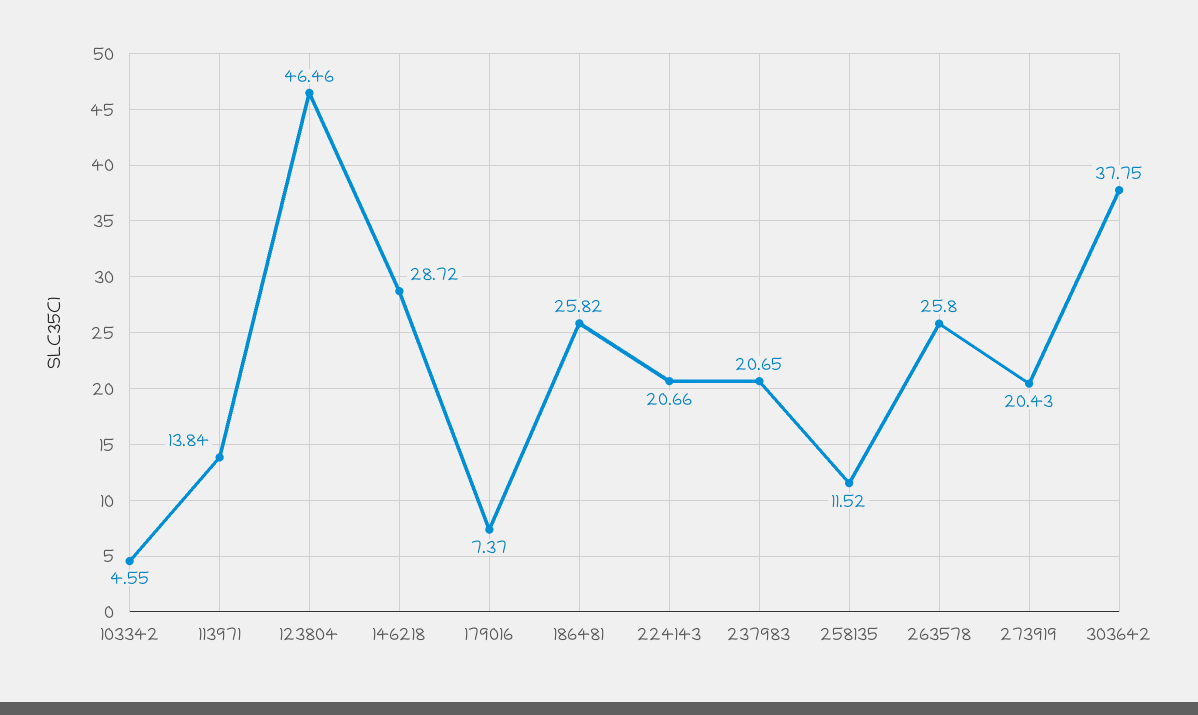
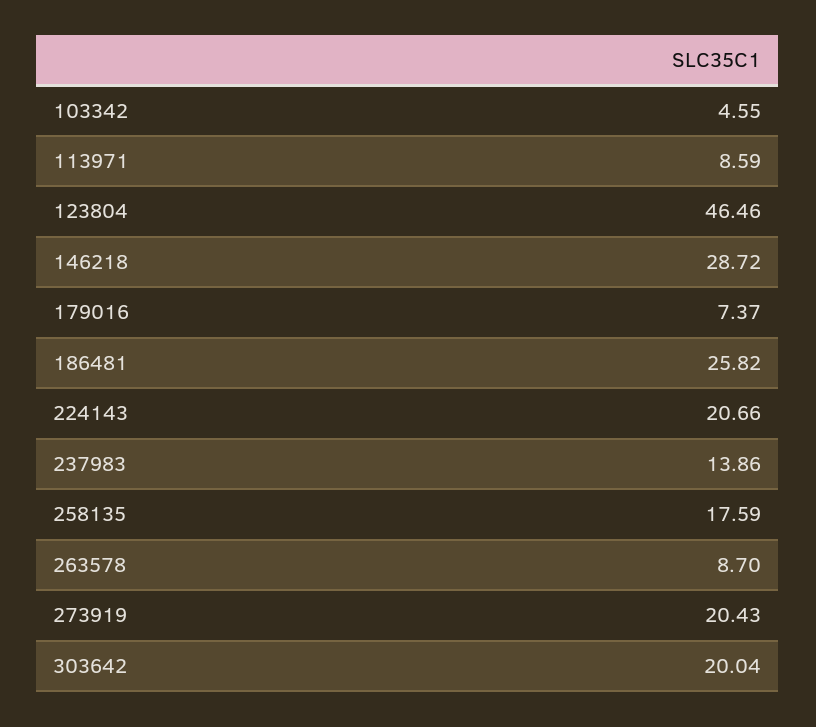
113971: 13.84 -> 8.59
237983: 20.65 -> 13.86
258135: 11.52 -> 17.59
263578: 25.8 -> 8.7
303642: 37.75 -> 20.04

